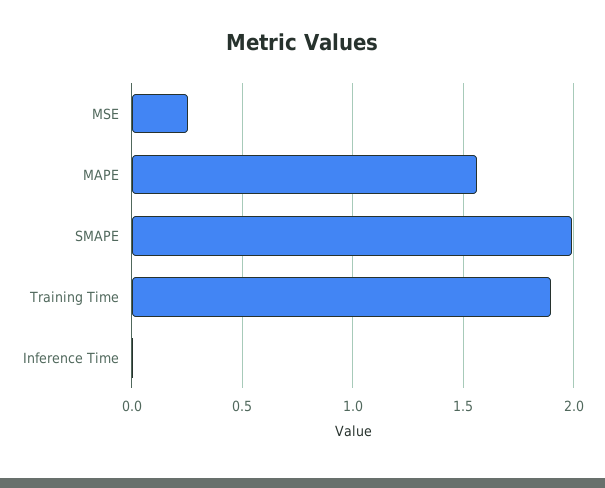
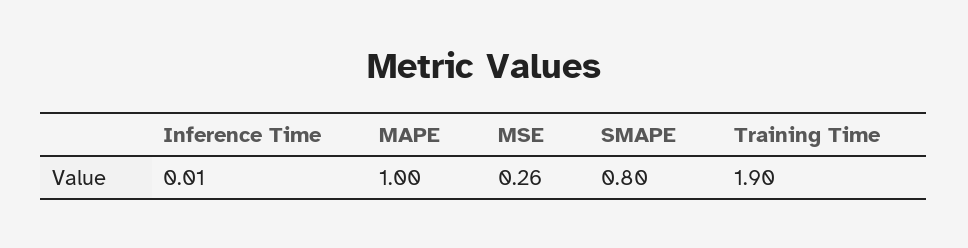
MAPE: 1.55 -> 1
SMAPE: 2 -> 0.8

